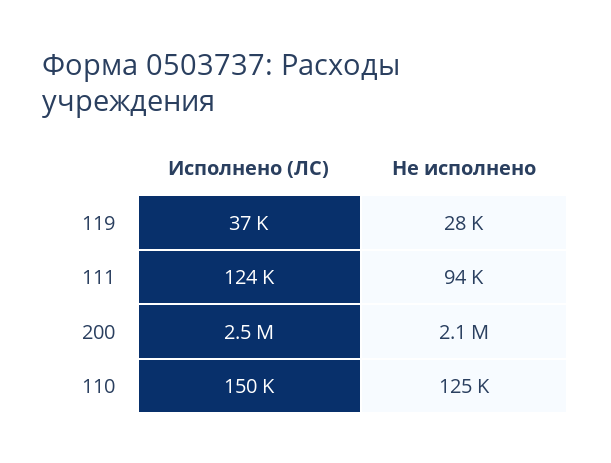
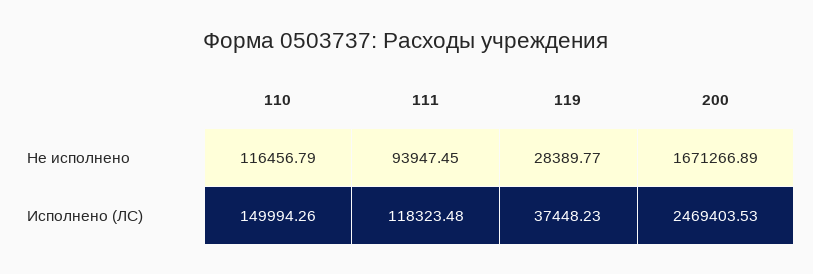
Исполнено (ЛС), 111: 124000 -> 118323.48
Не исполнено, 200: 2100000 -> 1671266.89
Не исполнено, 110: 125000 -> 116456.79

